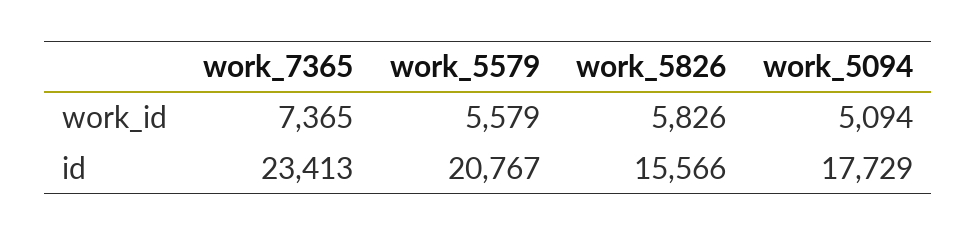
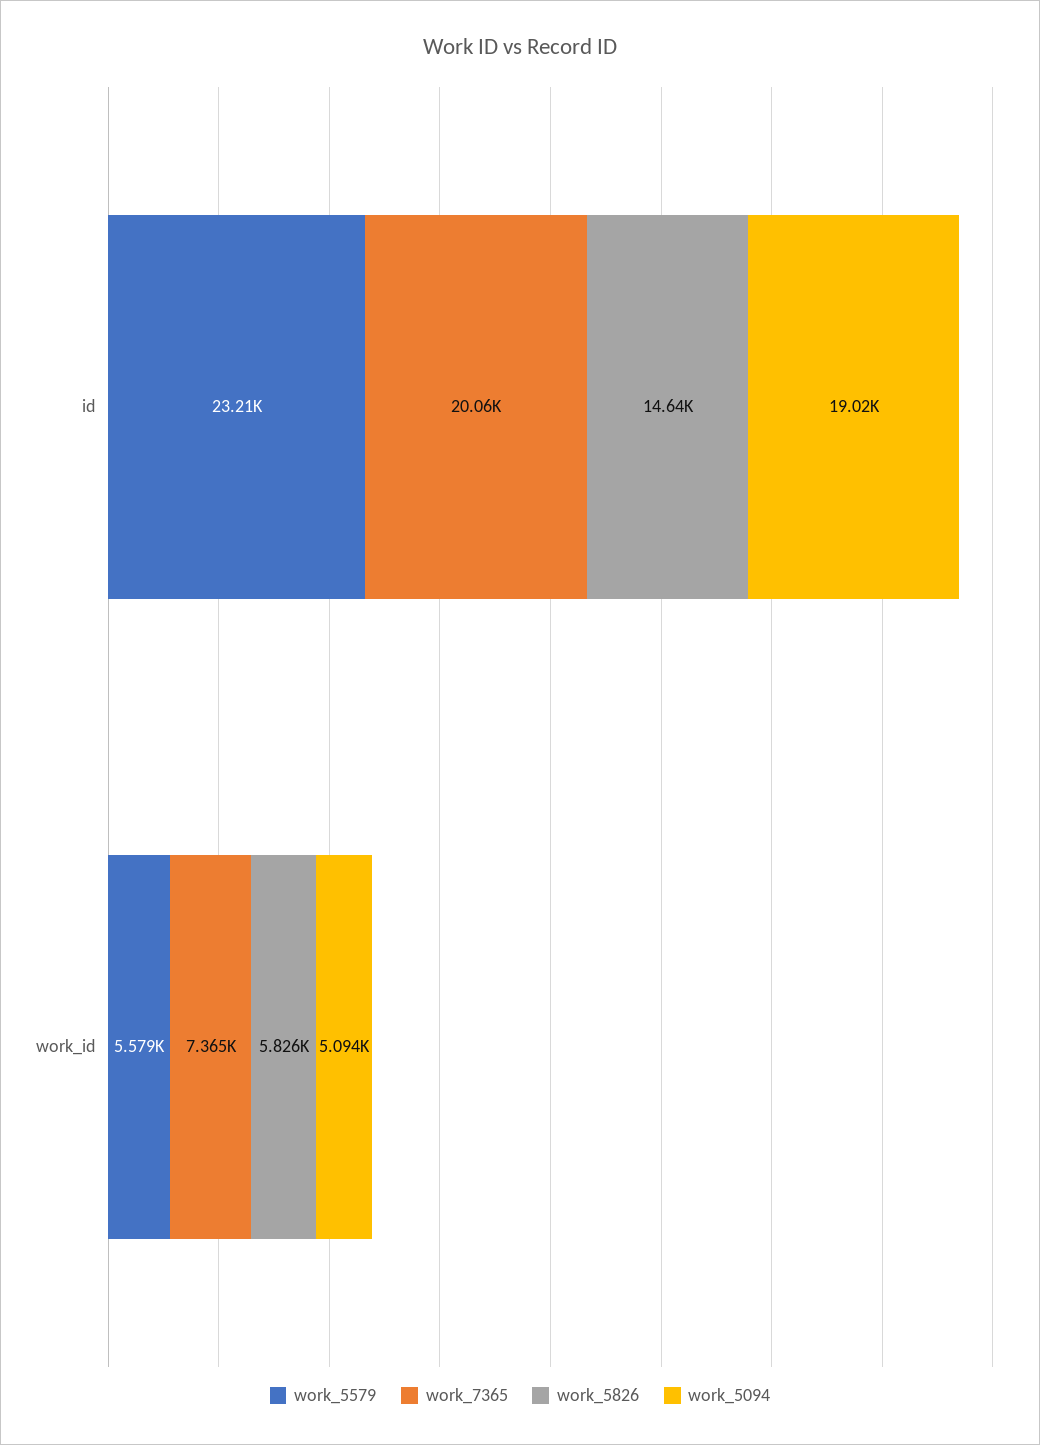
work_7365, id: 23413 -> 20060
work_5579, id: 20767 -> 23210
work_5826, id: 15566 -> 14640
work_5094, id: 17729 -> 19020

